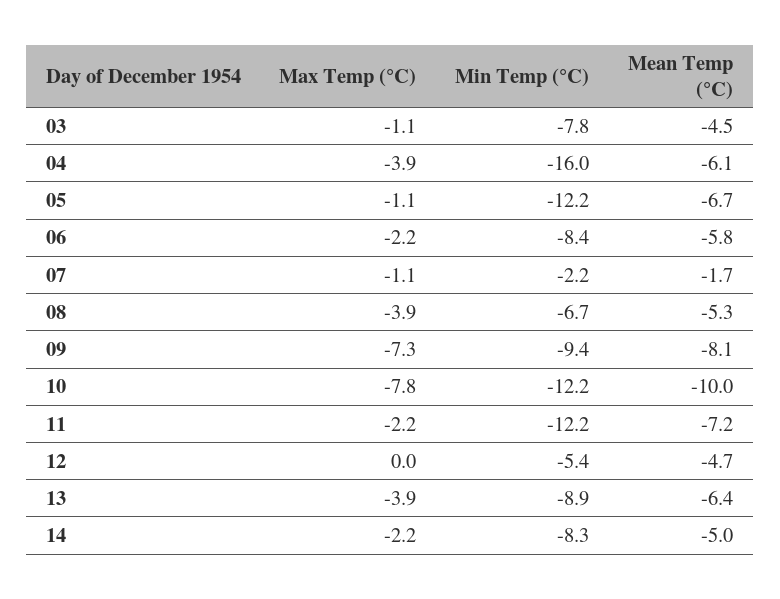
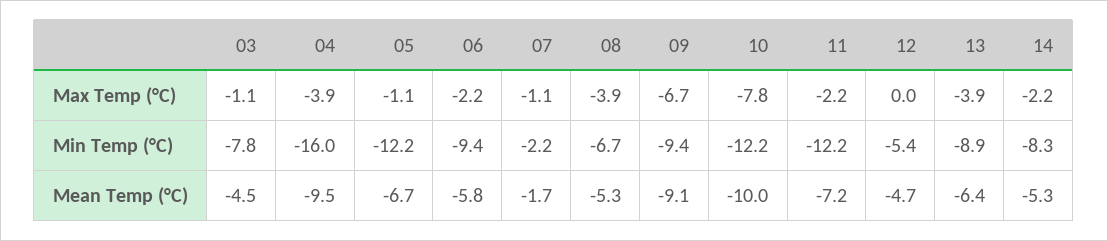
Mean Temp (°C), 04: -6.1 -> -9.5
Min Temp (°C), 06: -8.4 -> -9.4
Max Temp (°C), 09: -7.3 -> -6.7
Mean Temp (°C), 09: -8.1 -> -9.1
Mean Temp (°C), 14: -5 -> -5.3

